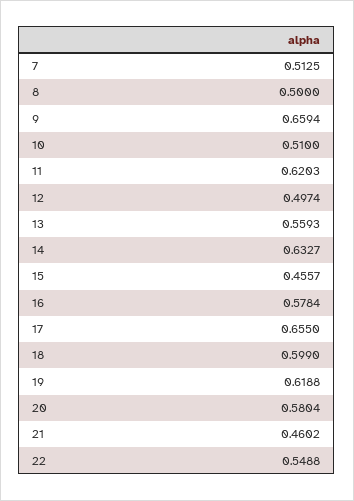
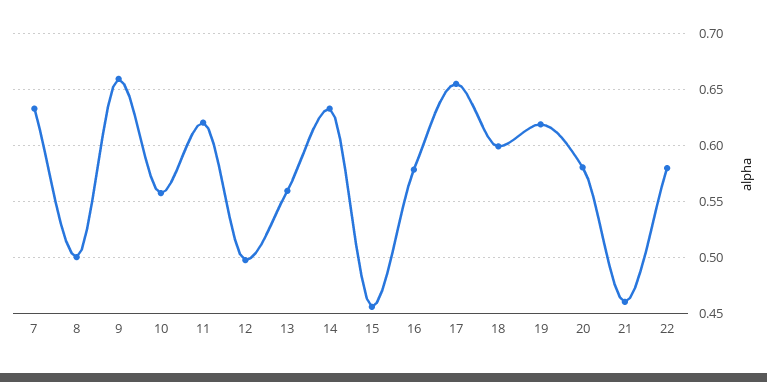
7: 0.5125 -> 0.63
10: 0.51 -> 0.56
22: 0.5488 -> 0.58

